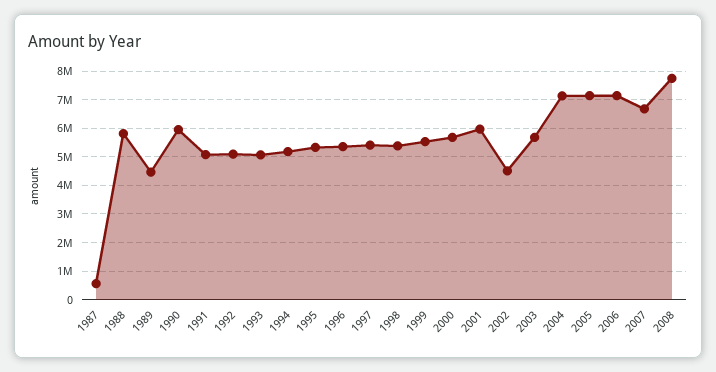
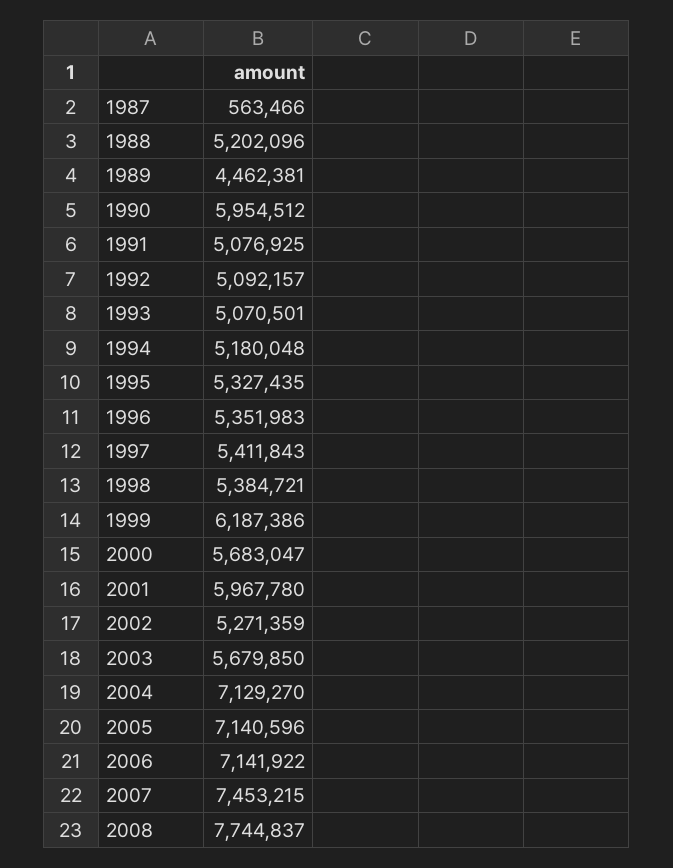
1988: 5750000 -> 5202096
1999: 5500000 -> 6187386
2002: 4500000 -> 5271359
2007: 6750000 -> 7453215

